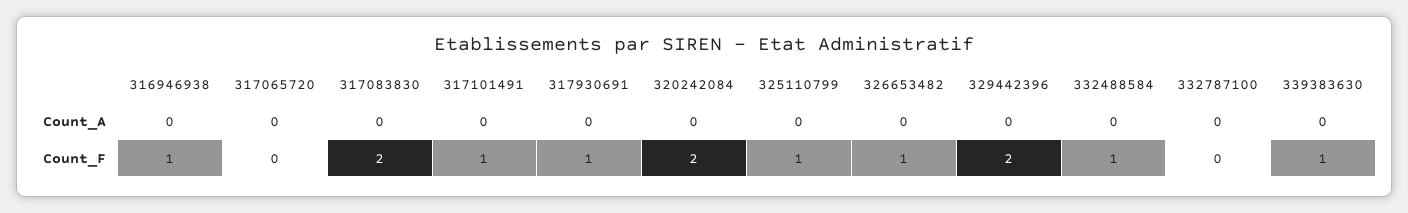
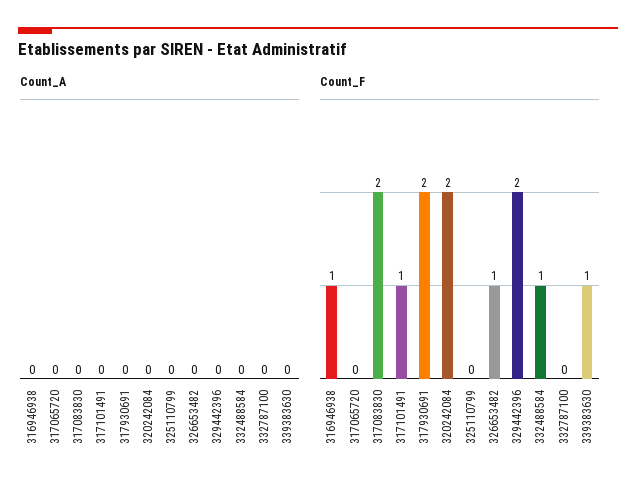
Count_F, 317930691: 1 -> 2
Count_F, 325110799: 1 -> 0

